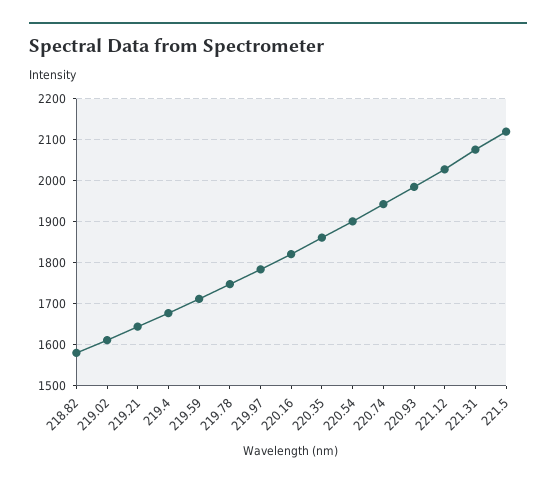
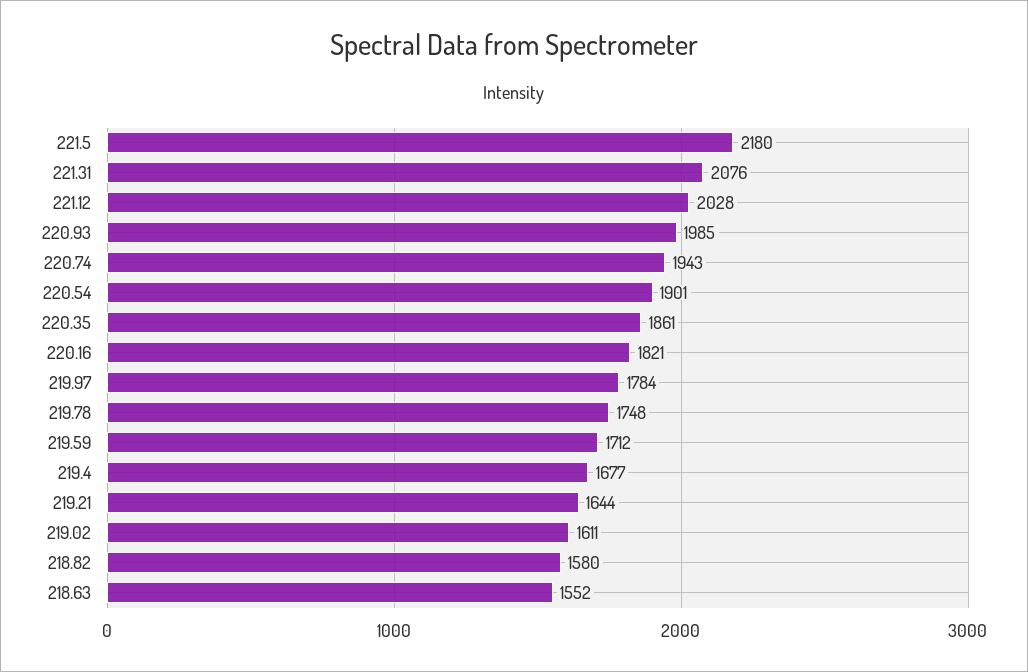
221.5: 2120 -> 2180
218.63: none -> 1552

